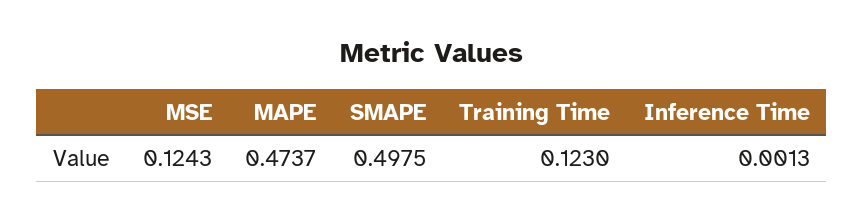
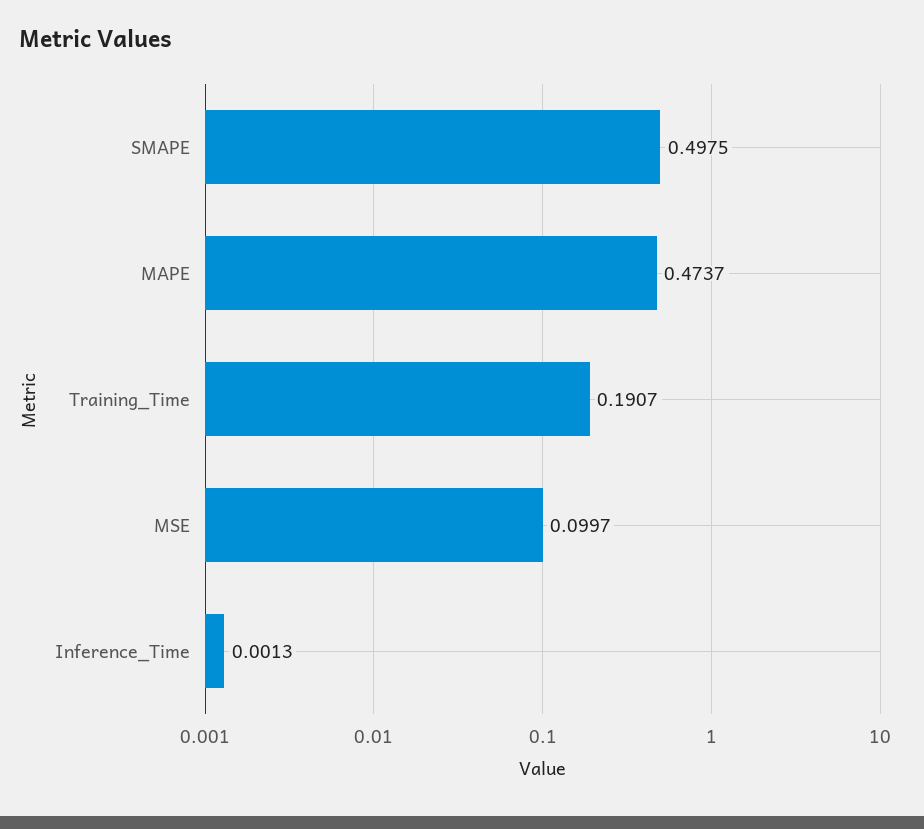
MSE: 0.1243 -> 0.0997
Training Time: 0.123 -> 0.1907

